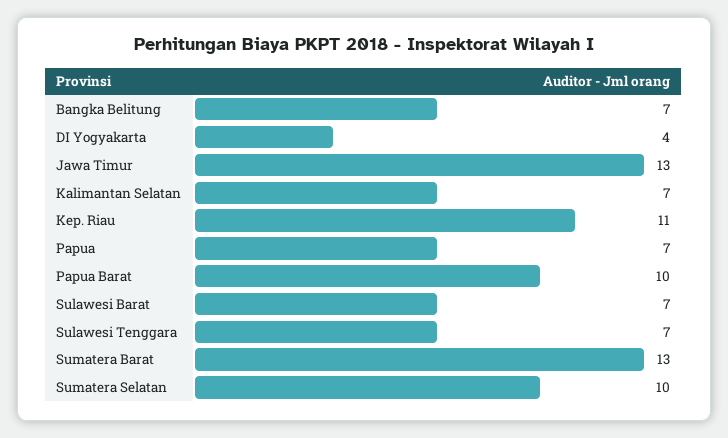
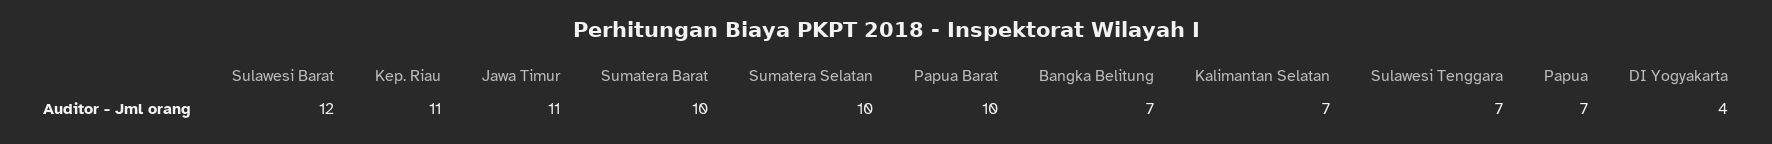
Jawa Timur: 13 -> 11
Sulawesi Barat: 7 -> 12
Sumatera Barat: 13 -> 10

